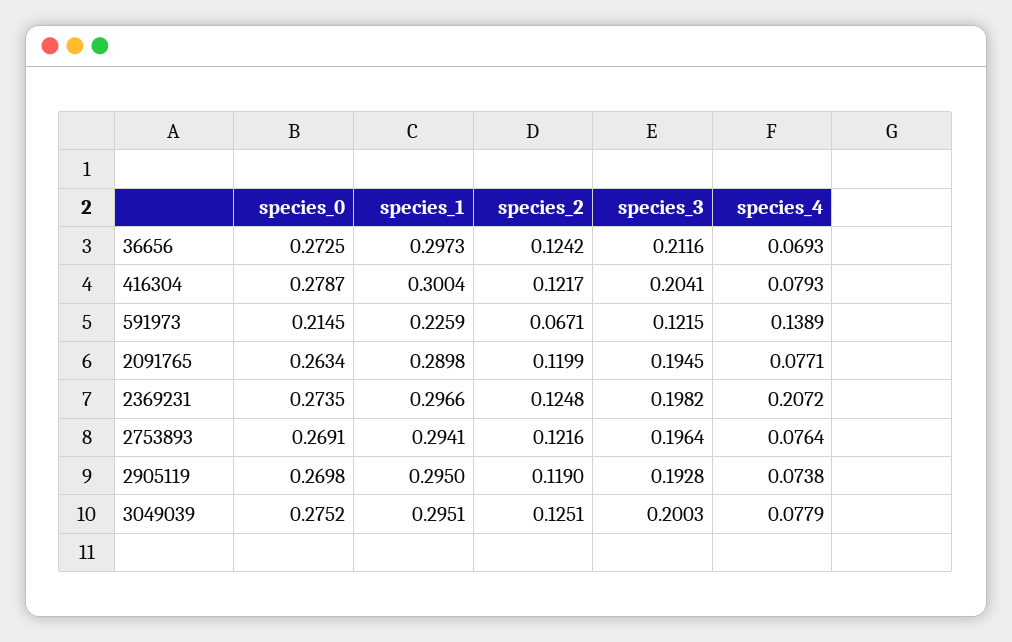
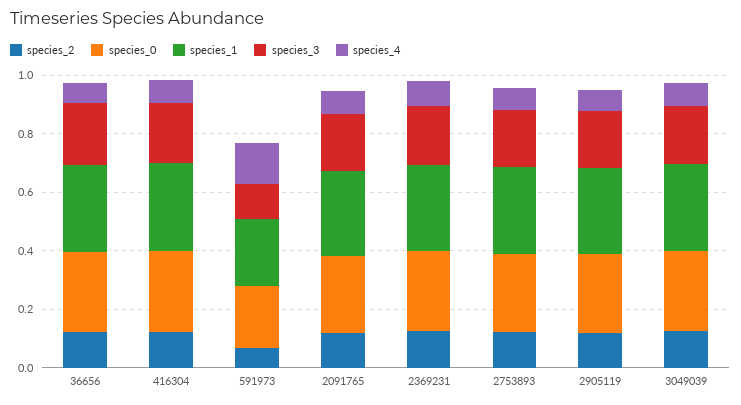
species_4, 2369231: 0.2072 -> 0.1

